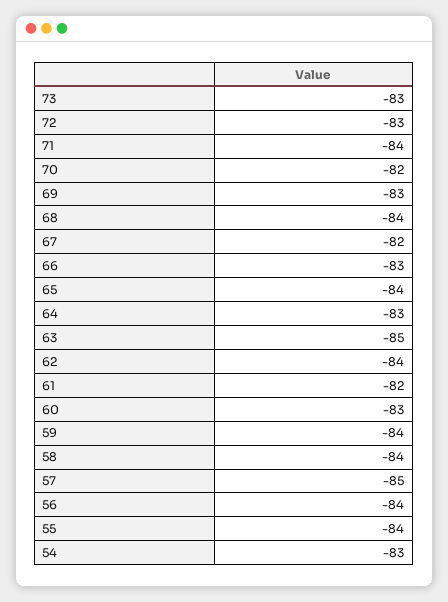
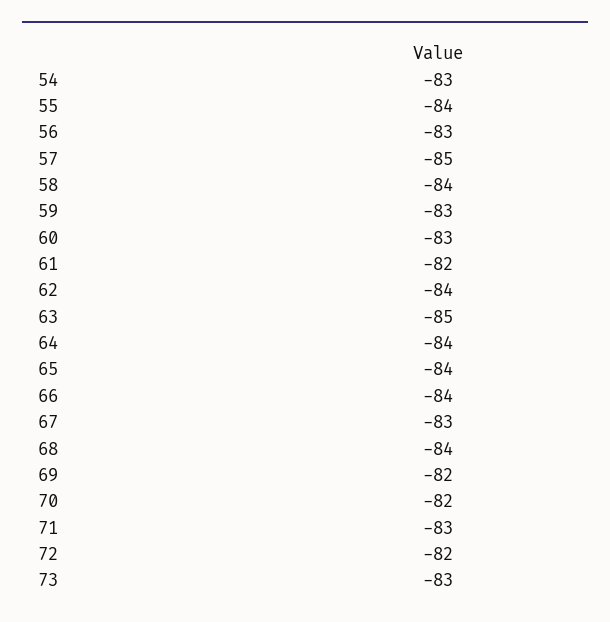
72: -83 -> -82
71: -84 -> -83
69: -83 -> -82
67: -82 -> -83
66: -83 -> -84
64: -83 -> -84
59: -84 -> -83
56: -84 -> -83

